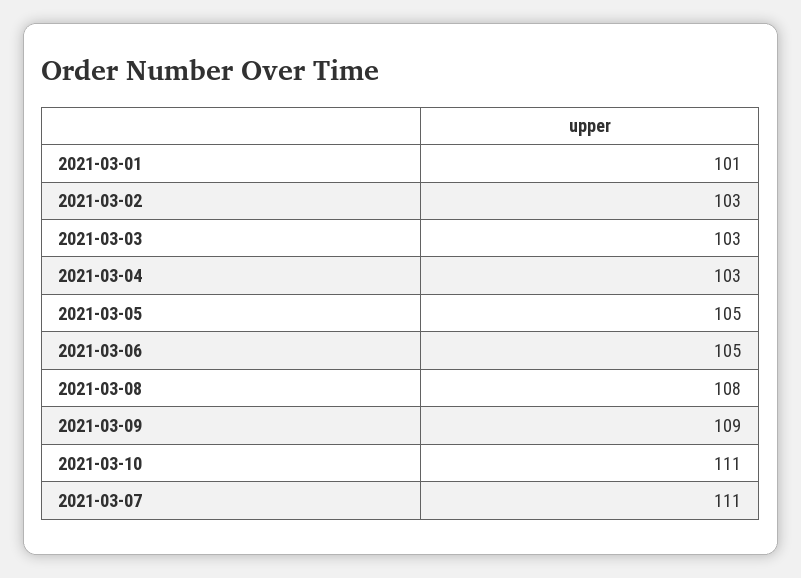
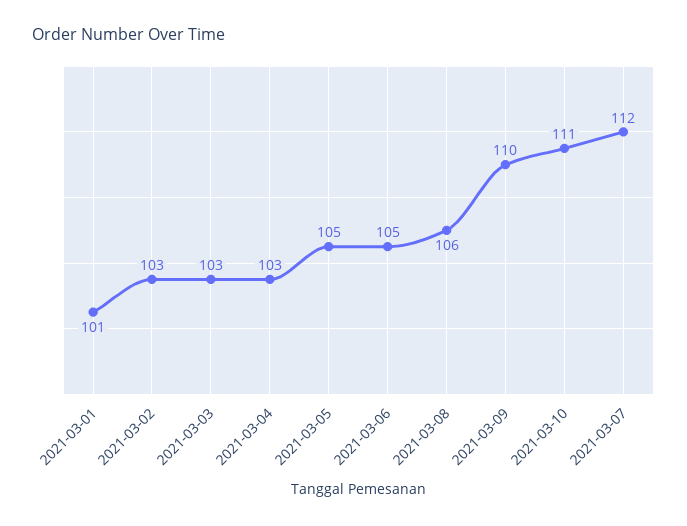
2021-03-08: 108 -> 106
2021-03-09: 109 -> 110
2021-03-07: 111 -> 112

